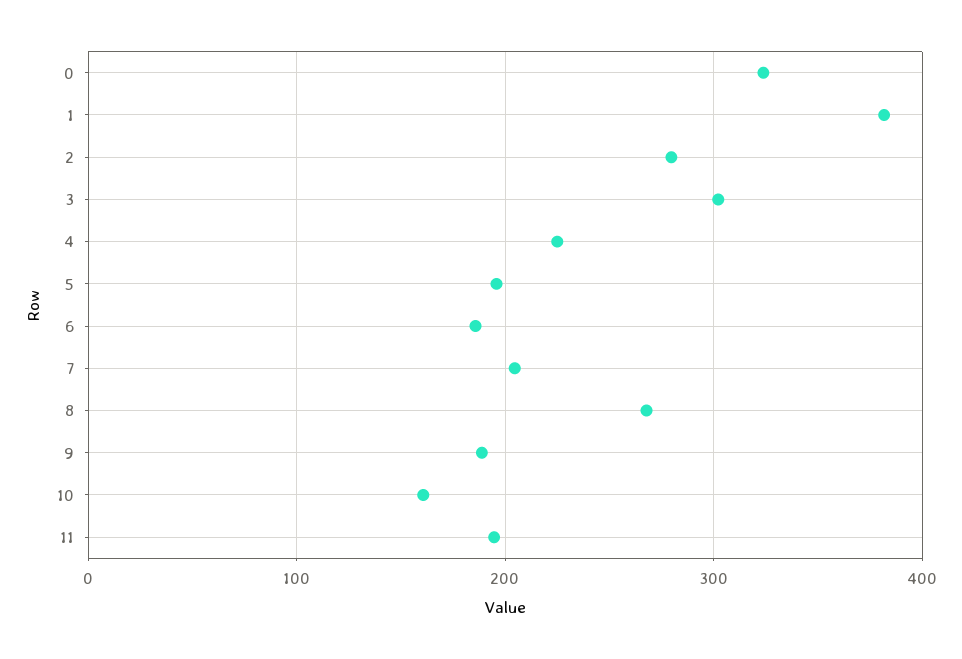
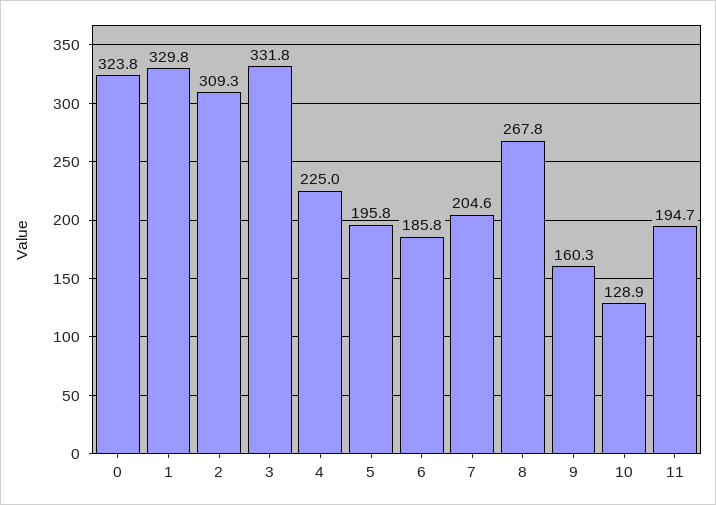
1: 380 -> 329.8
2: 280 -> 309.3
3: 300 -> 331.8
9: 190 -> 160.3
10: 160 -> 128.9

